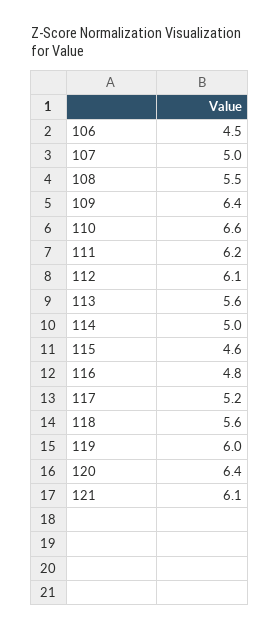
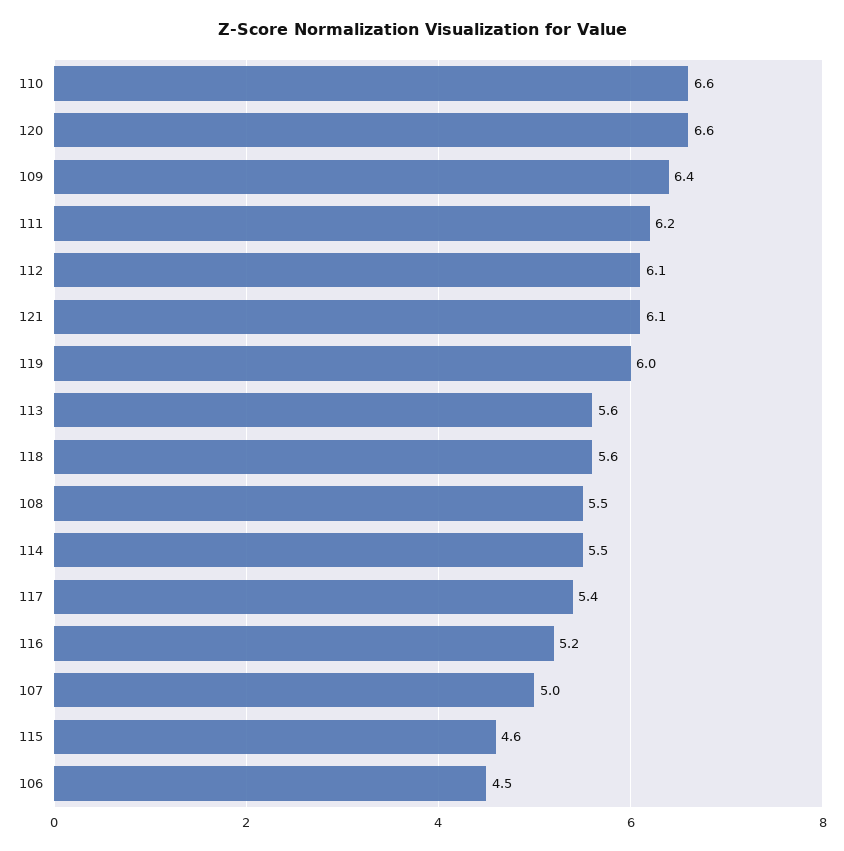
114: 5 -> 5.5
116: 4.8 -> 5.2
117: 5.2 -> 5.4
120: 6.4 -> 6.6

